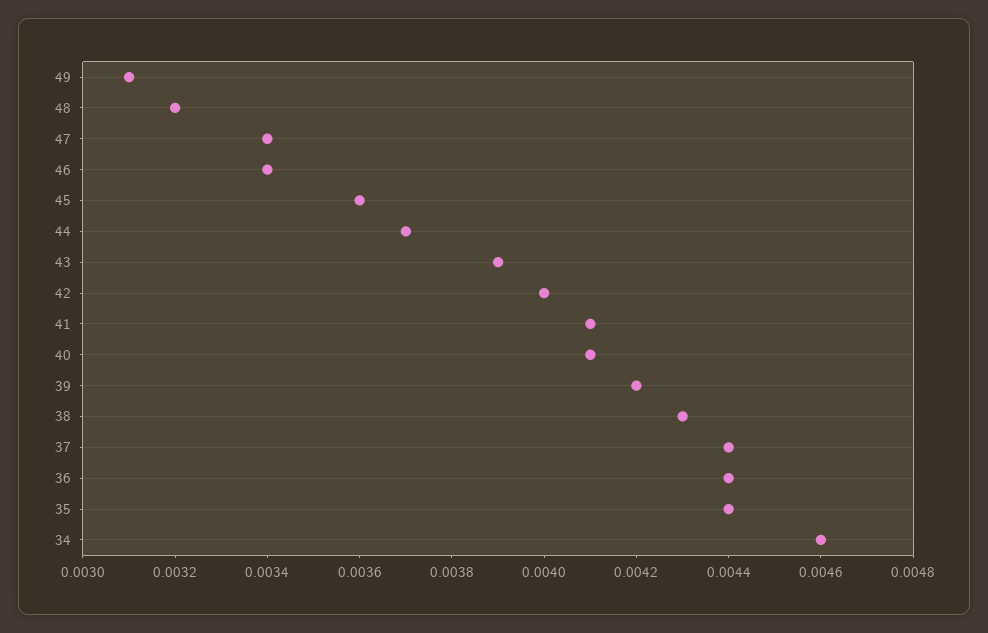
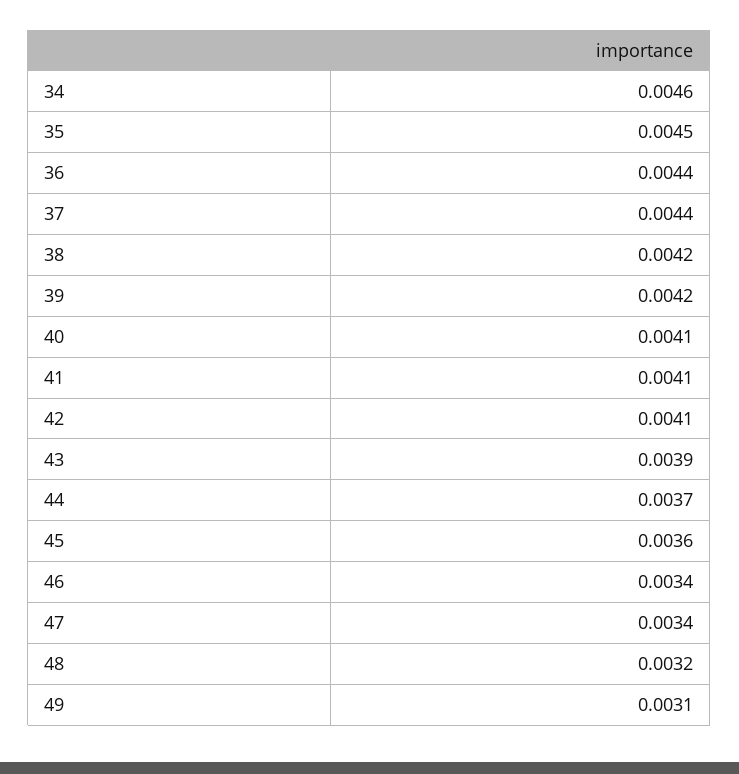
42: 0.004 -> 0.0041
38: 0.0043 -> 0.0042
35: 0.0044 -> 0.0045

